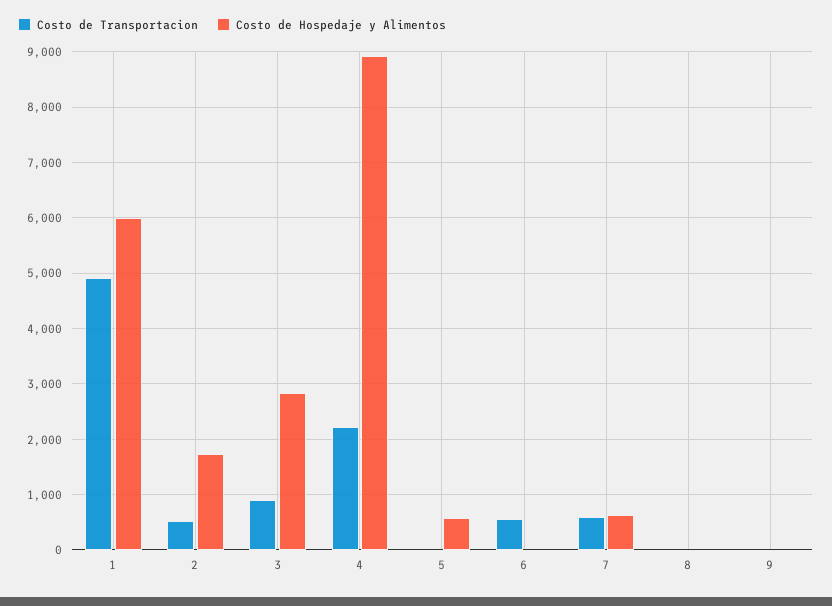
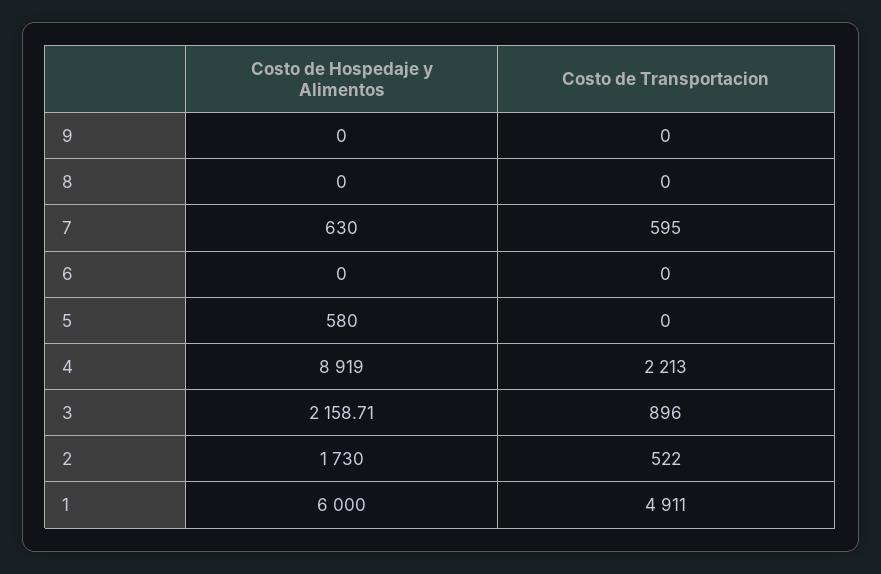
Costo de Hospedaje y Alimentos, 3: 2800 -> 2158.71
Costo de Transportacion, 6: 600 -> 0

